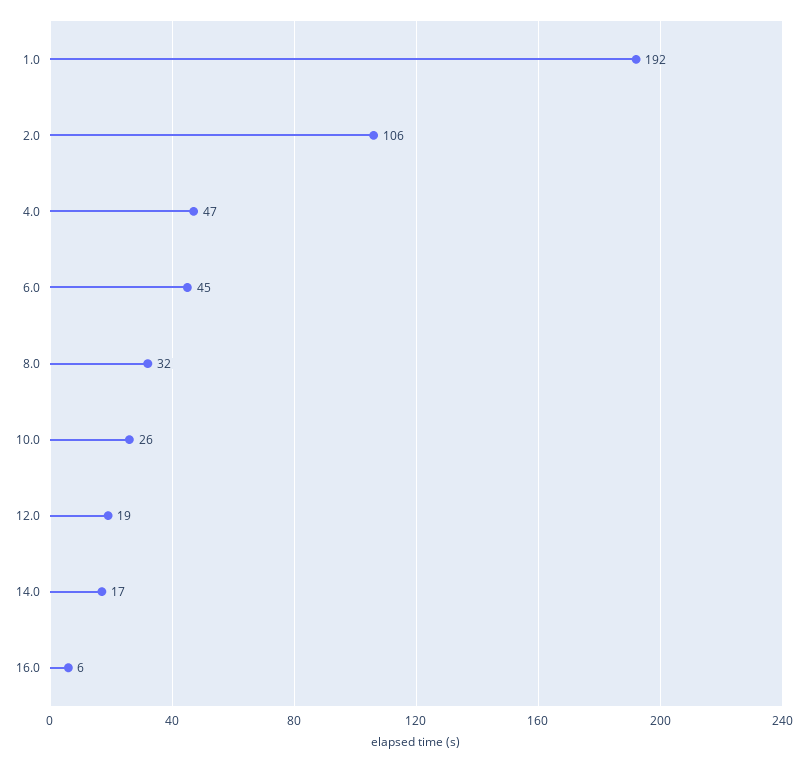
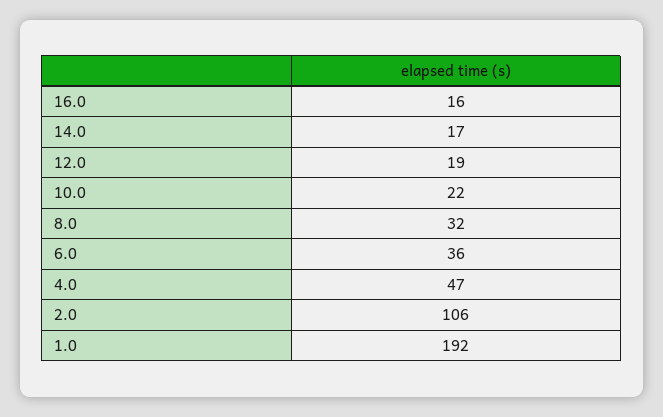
6.0: 45 -> 36
10.0: 26 -> 22
16.0: 6 -> 16

